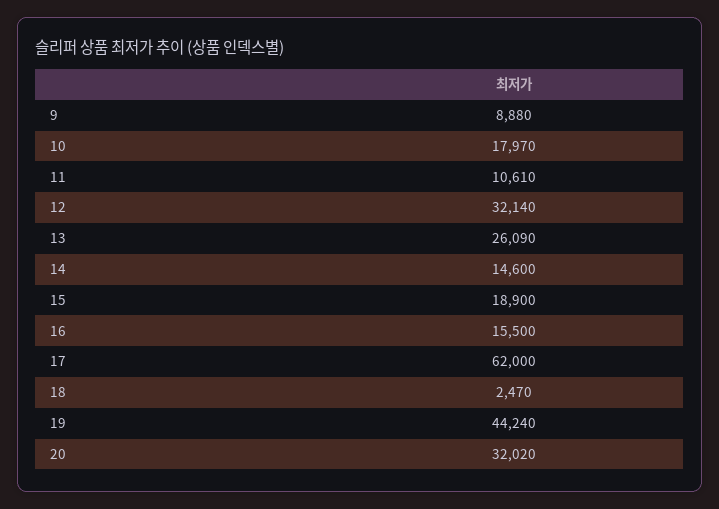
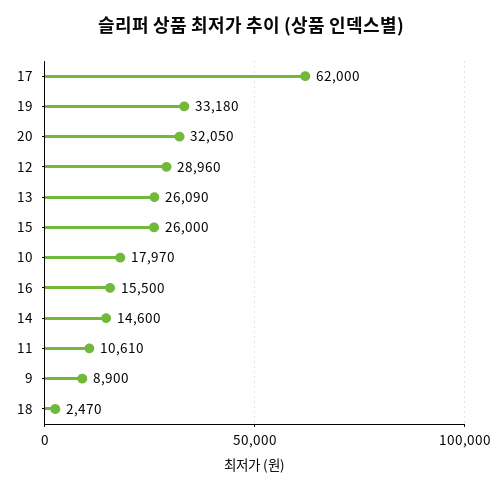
9: 8880 -> 8900
12: 32140 -> 28960
15: 18900 -> 26000
19: 44240 -> 33180
20: 32020 -> 32050

